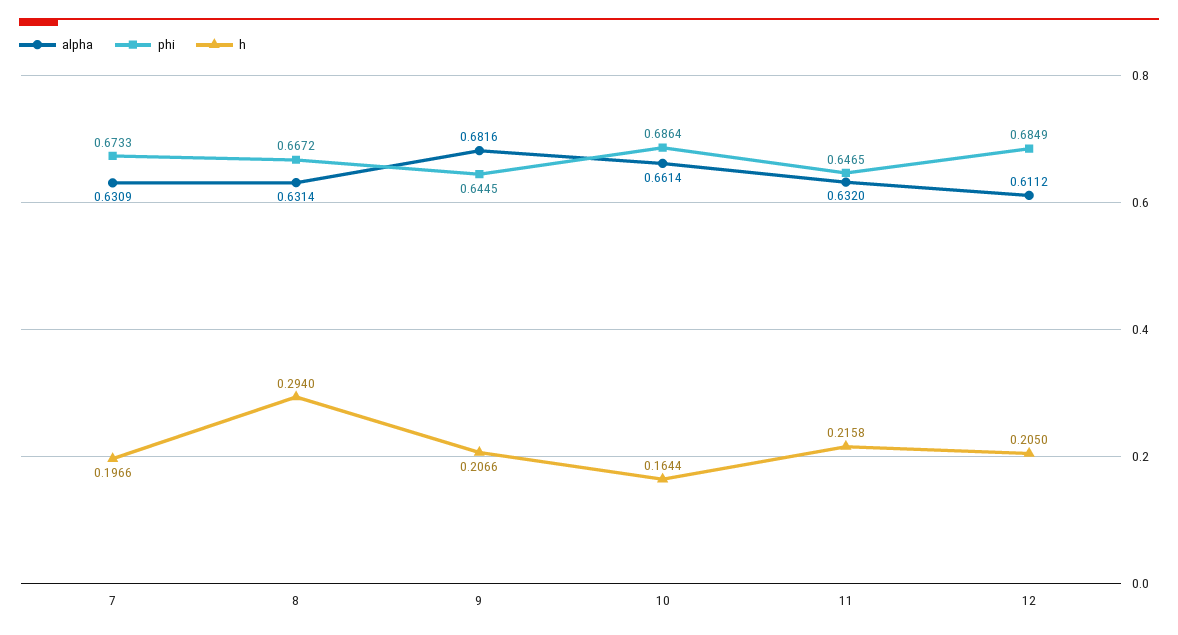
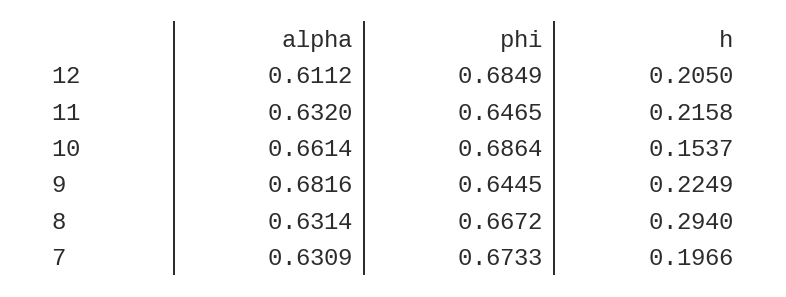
h, 9: 0.2066 -> 0.2249
h, 10: 0.1644 -> 0.1537

